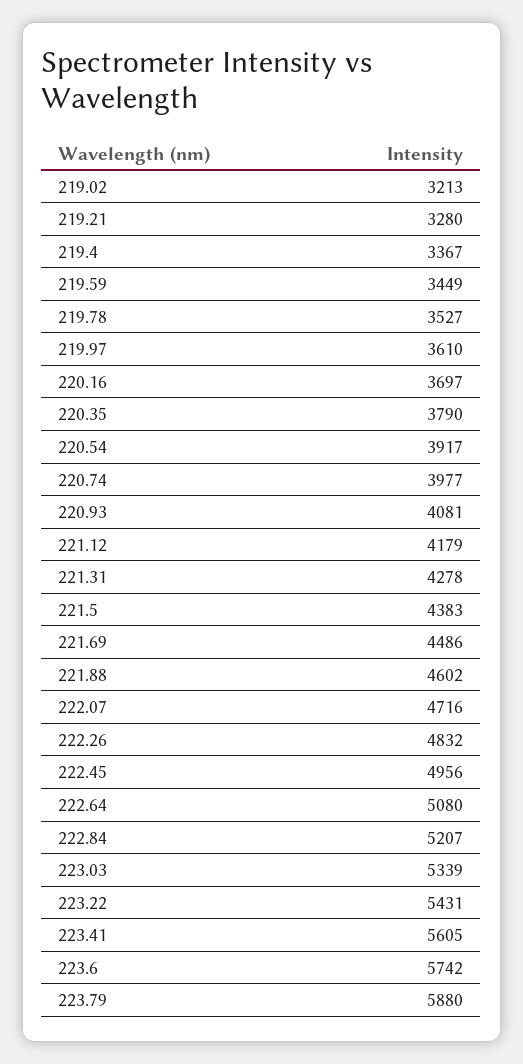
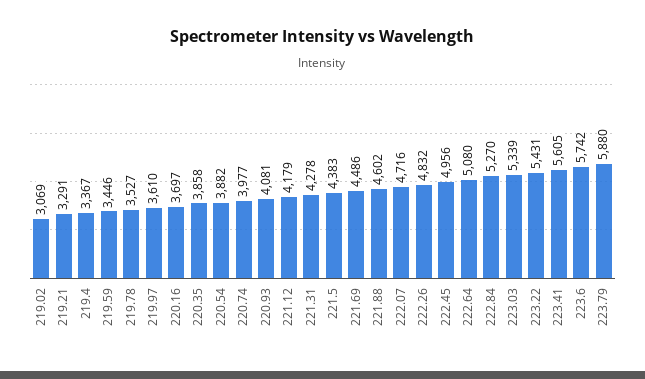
219.02: 3213 -> 3069
219.21: 3280 -> 3291
219.59: 3449 -> 3446
220.35: 3790 -> 3858
220.54: 3917 -> 3882
222.84: 5207 -> 5270

